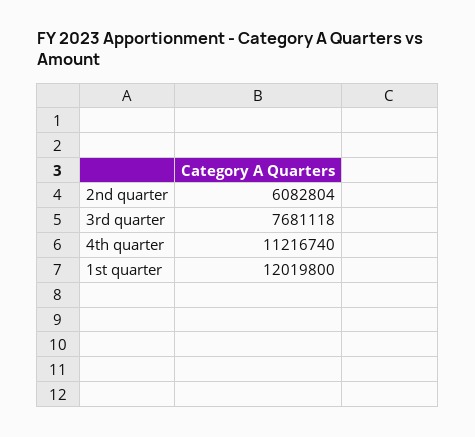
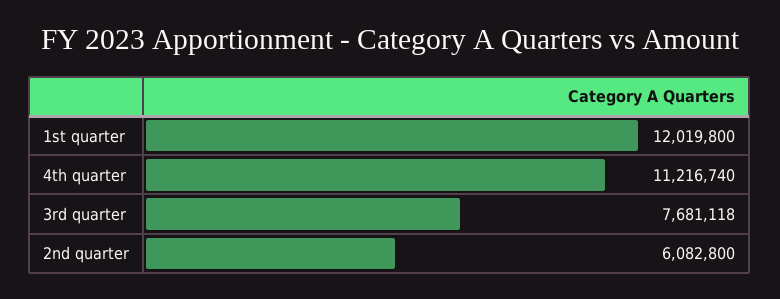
2nd quarter: 6082804 -> 6082800

